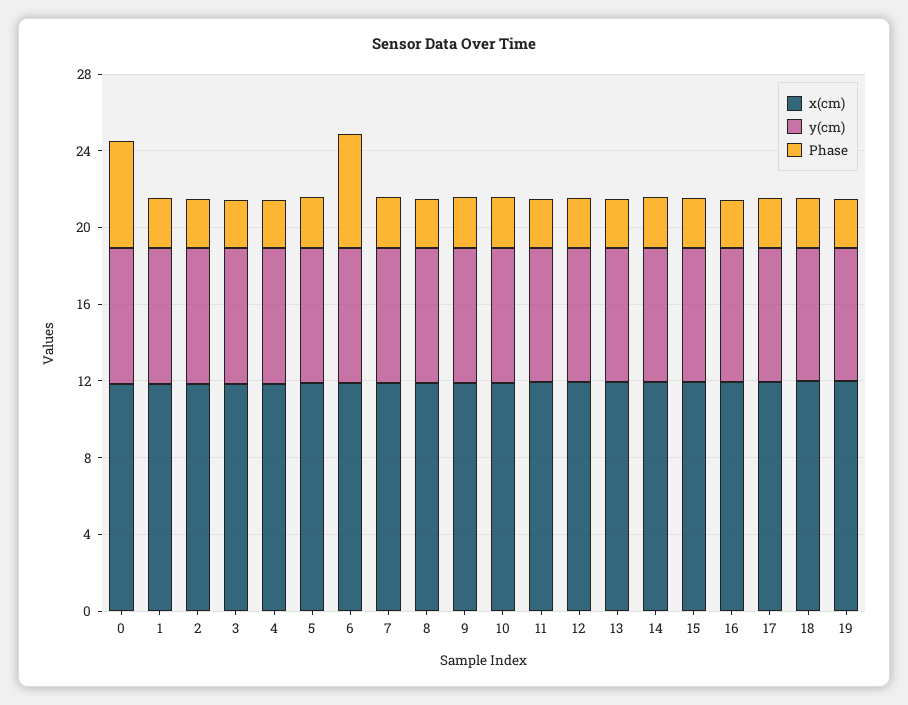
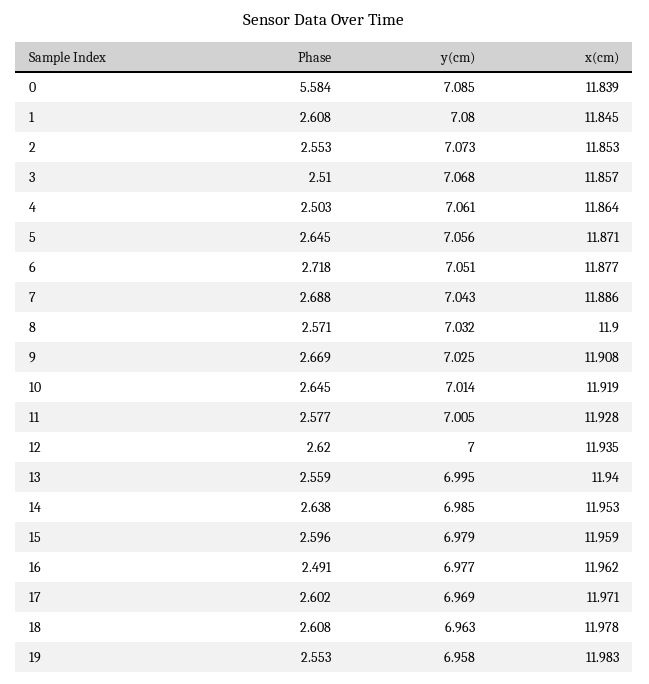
Phase, 6: 6 -> 2.718

